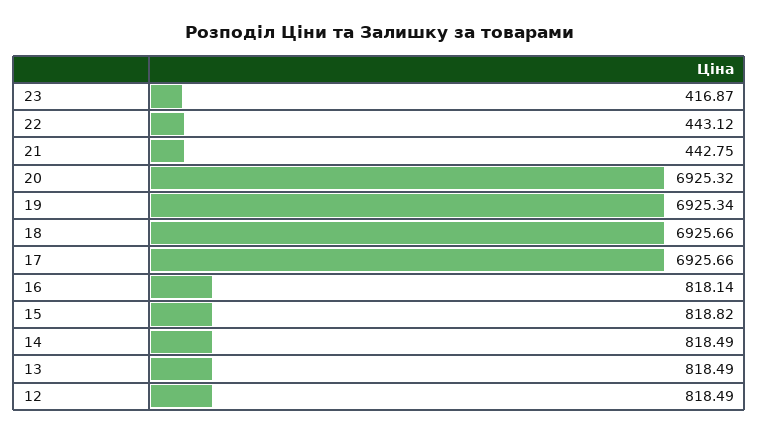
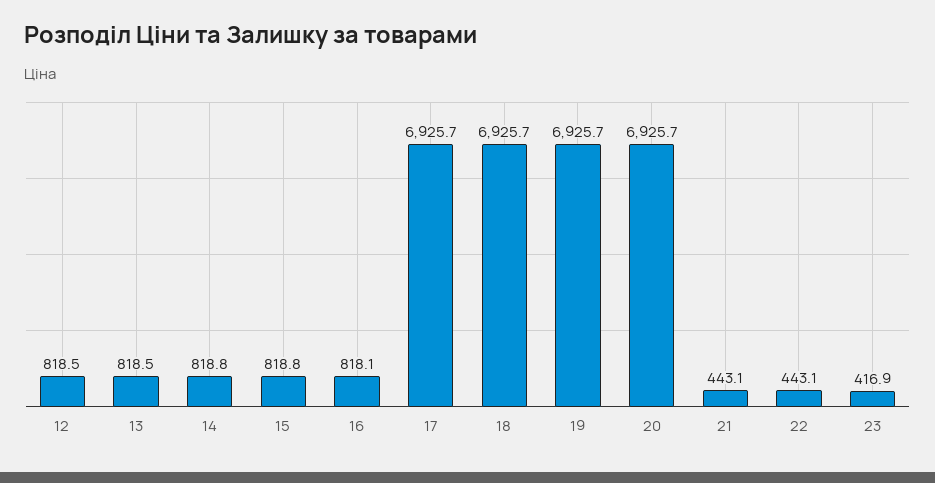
21: 442.75 -> 443.1
20: 6925.32 -> 6925.7
19: 6925.34 -> 6925.7
14: 818.49 -> 818.8

